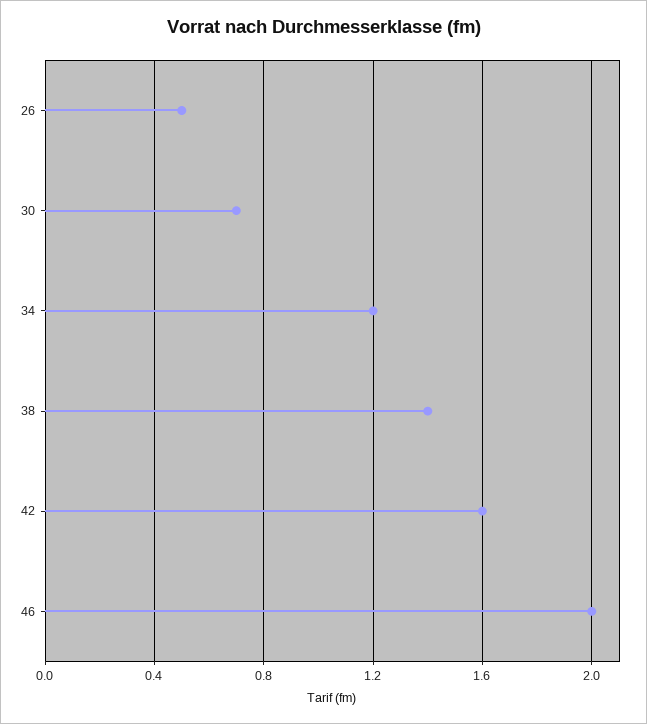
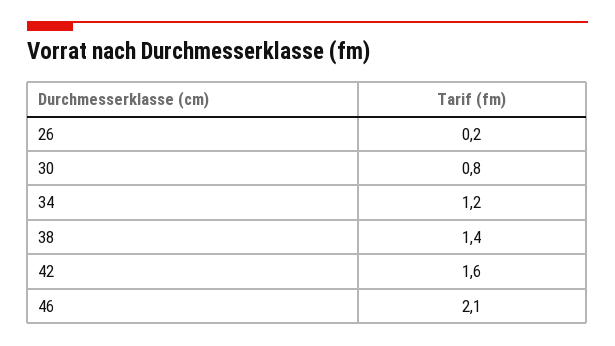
26: 0.5 -> 0.2
30: 0.7 -> 0.8
46: 2 -> 2.1

